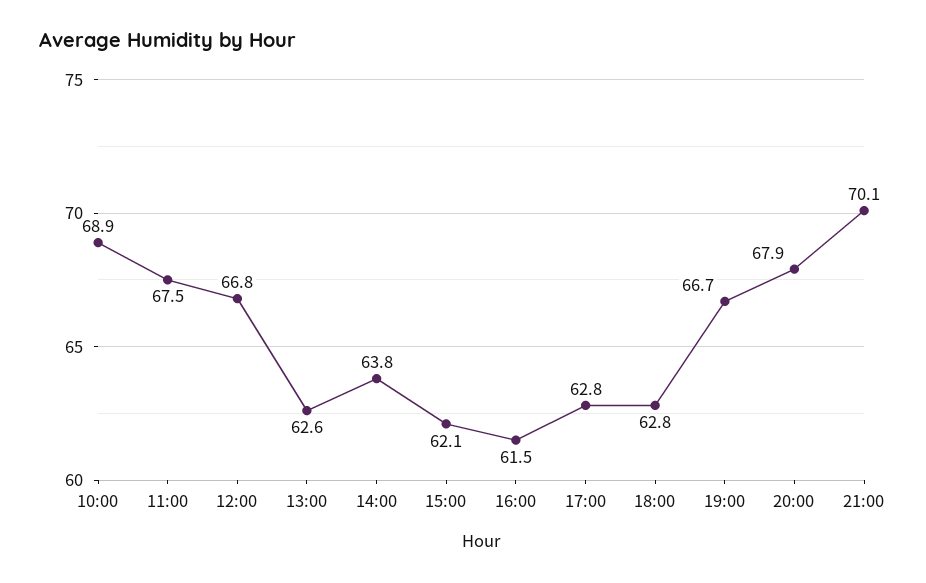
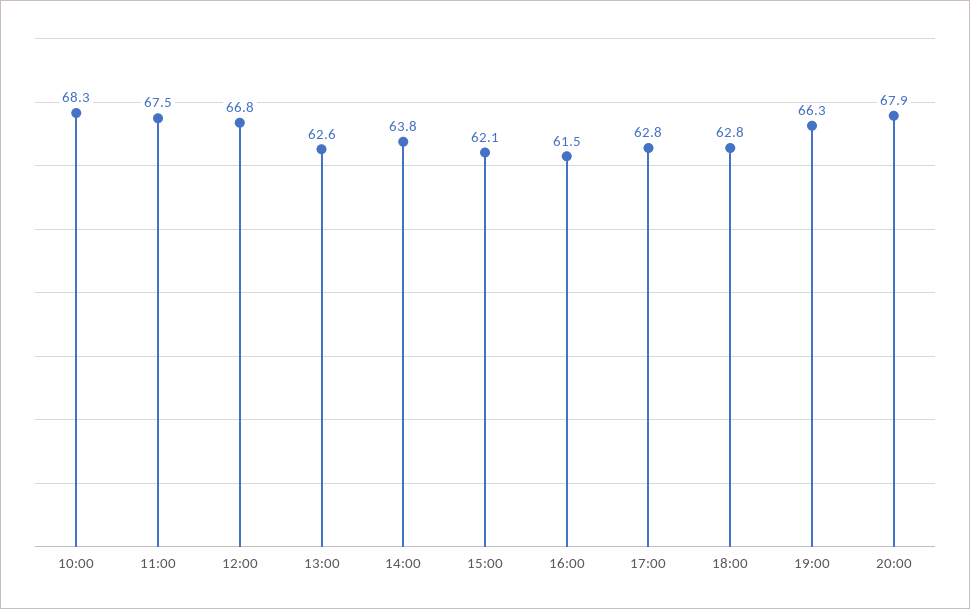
10:00: 68.9 -> 68.3
19:00: 66.7 -> 66.3
21:00: 70.1 -> none

